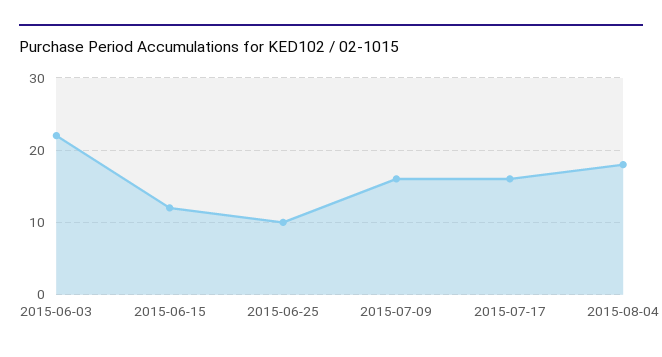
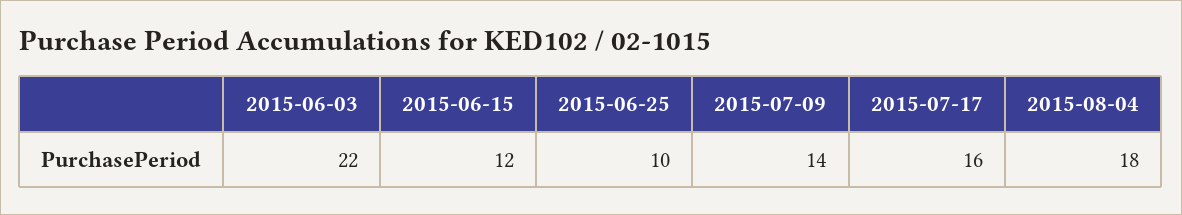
2015-07-09: 16 -> 14

